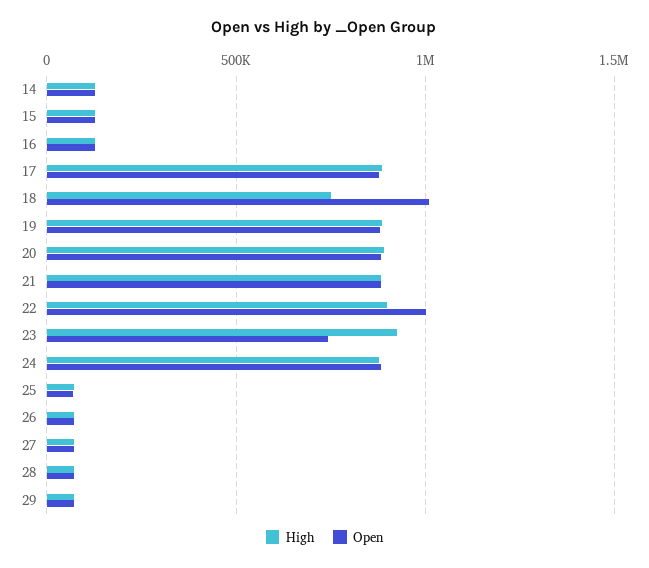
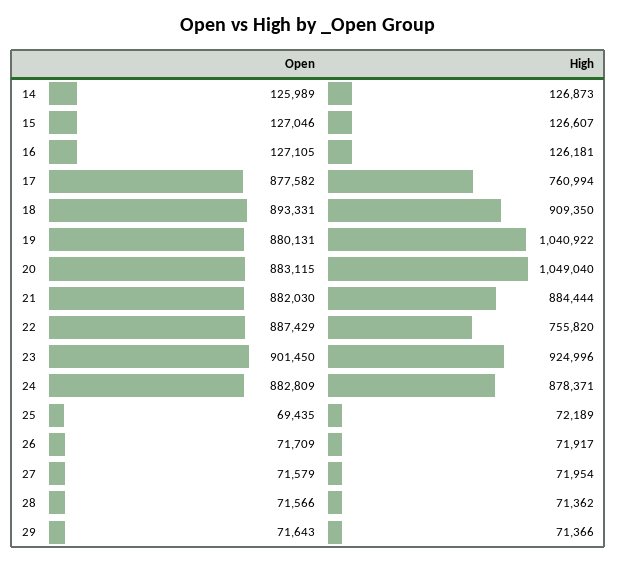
High, 17: 900000 -> 760994
High, 18: 750000 -> 909350
Open, 18: 1000000 -> 893331
High, 19: 900000 -> 1040922
High, 20: 900000 -> 1049040
High, 22: 900000 -> 755820
Open, 22: 1000000 -> 887429
Open, 23: 750000 -> 901450

